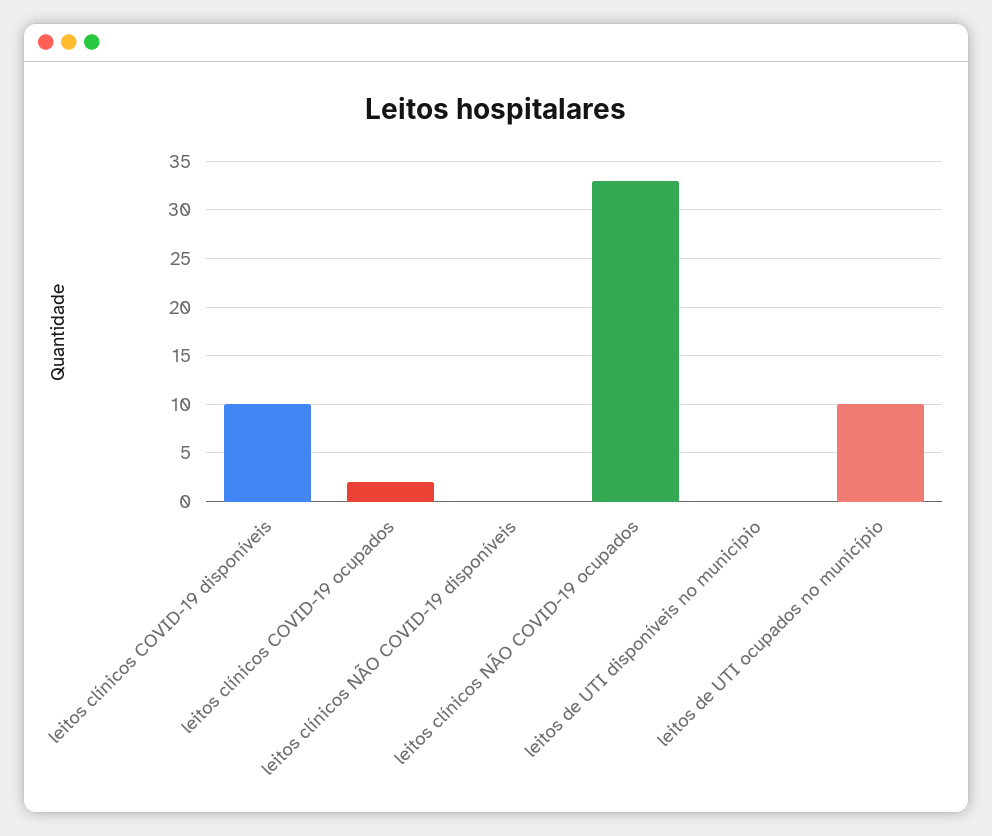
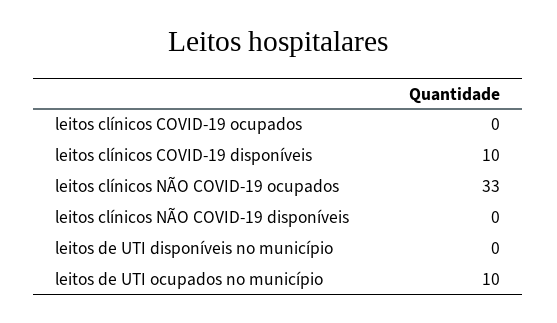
leitos clínicos COVID-19 ocupados: 2 -> 0

